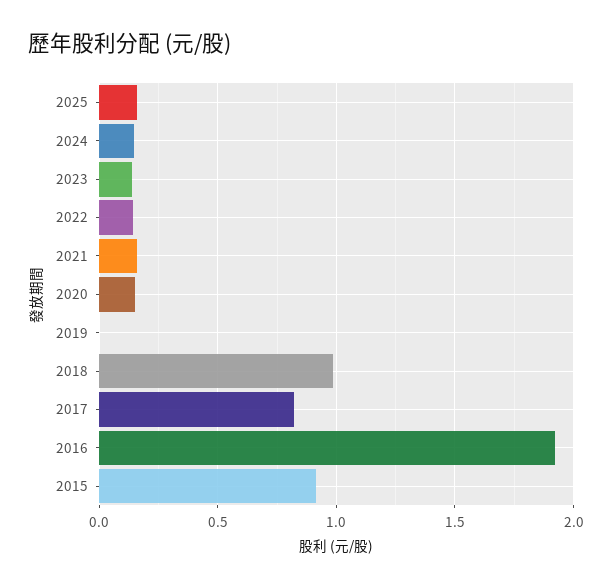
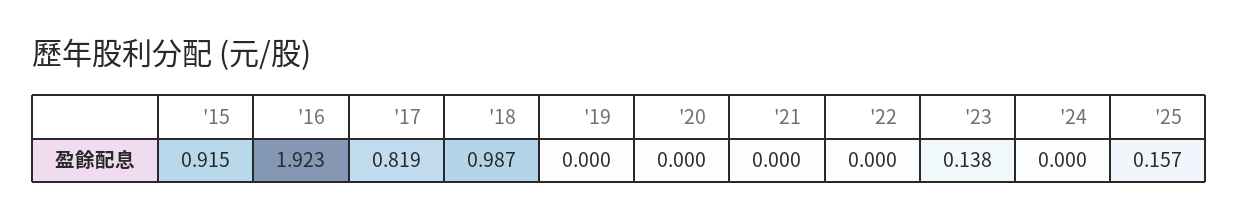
2024: 0.15 -> 0
2022: 0.15 -> 0
2021: 0.15 -> 0
2020: 0.15 -> 0

